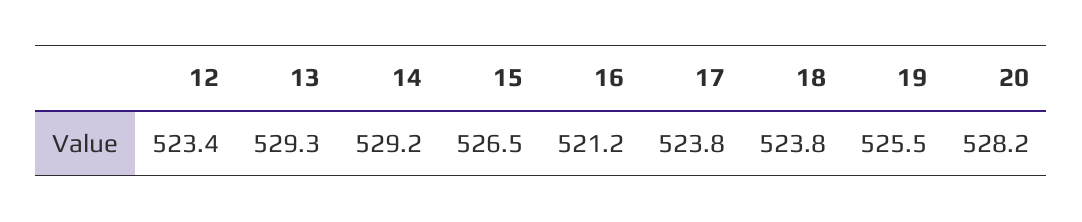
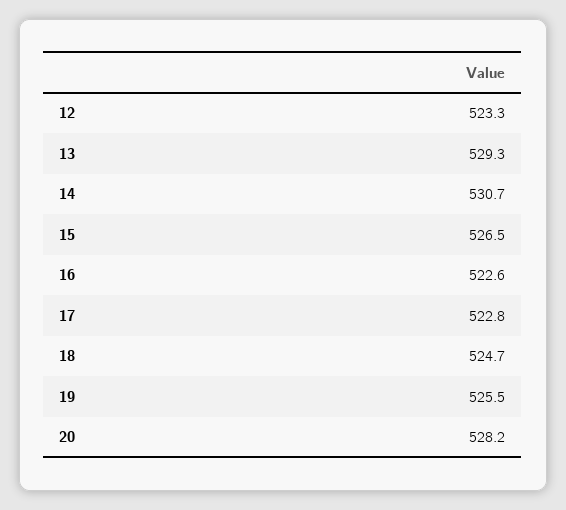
12: 523.4 -> 523.3
14: 529.2 -> 530.7
16: 521.2 -> 522.6
17: 523.8 -> 522.8
18: 523.8 -> 524.7

